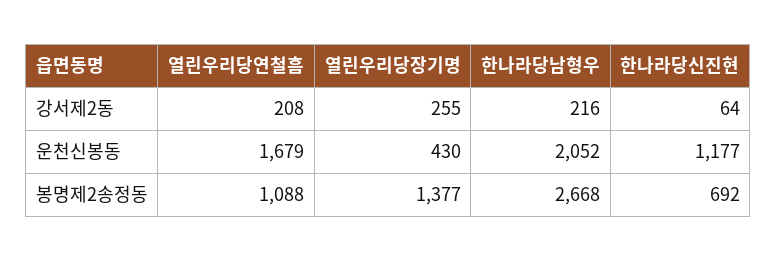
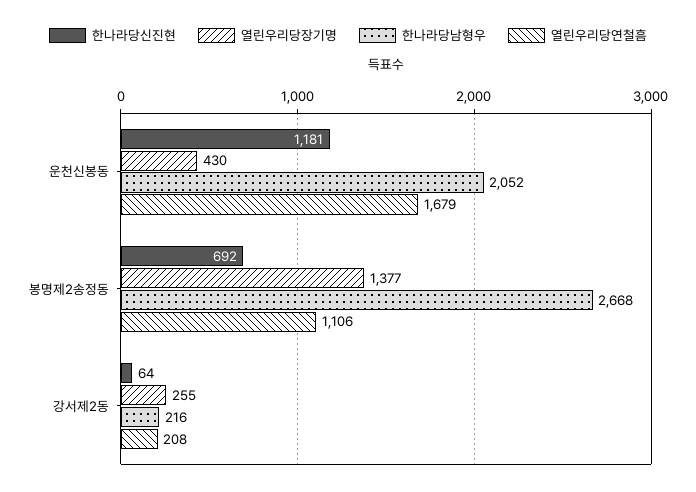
한나라당신진현, 운천신봉동: 1177 -> 1181
열린우리당연철흠, 봉명제2송정동: 1088 -> 1106

